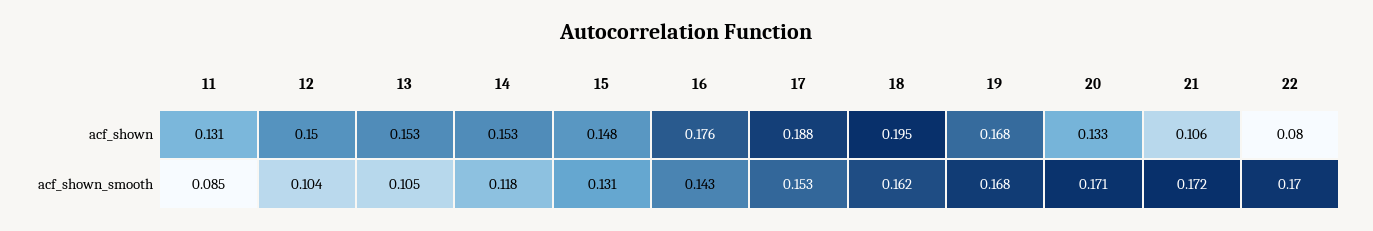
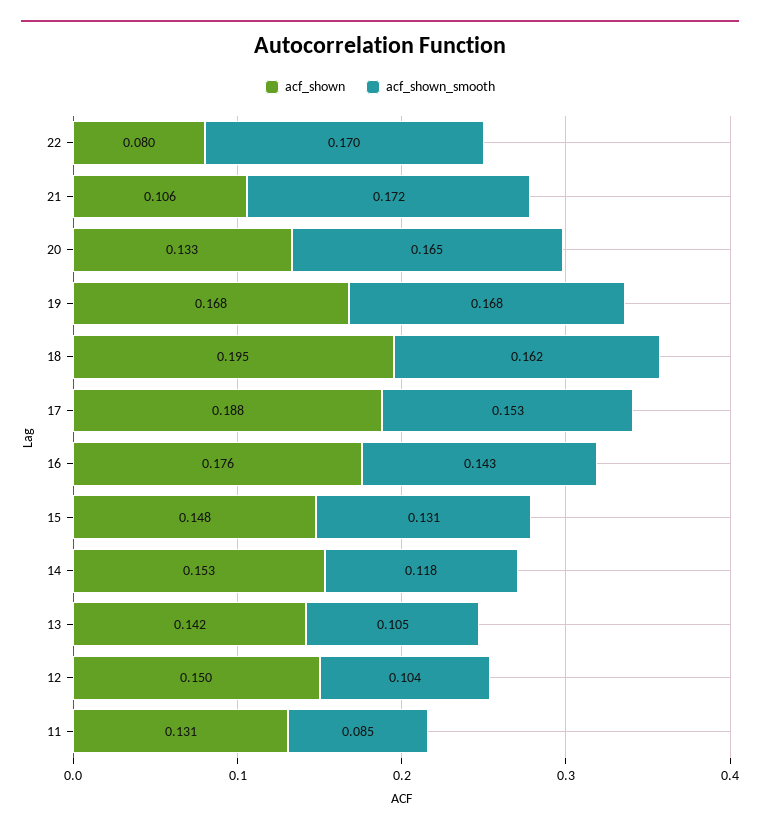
acf_shown, 13: 0.153 -> 0.142
acf_shown_smooth, 20: 0.171 -> 0.165

